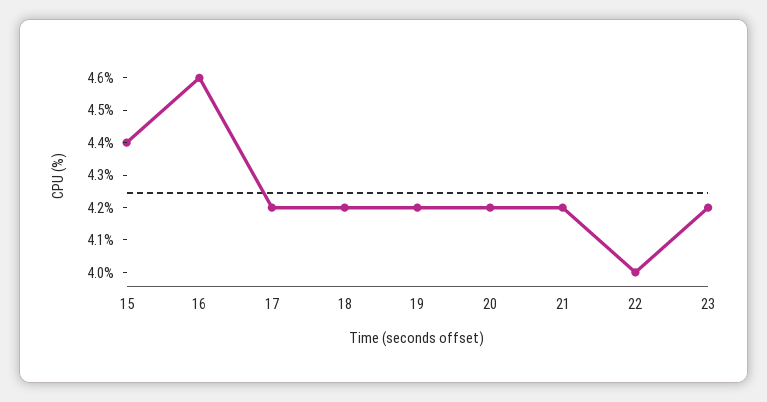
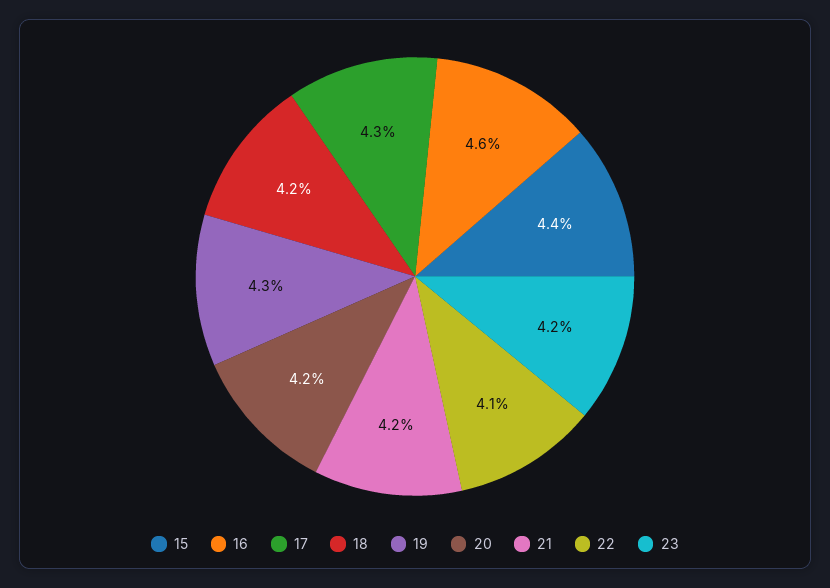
17: 4.2 -> 4.3
19: 4.2 -> 4.3
22: 4 -> 4.1

